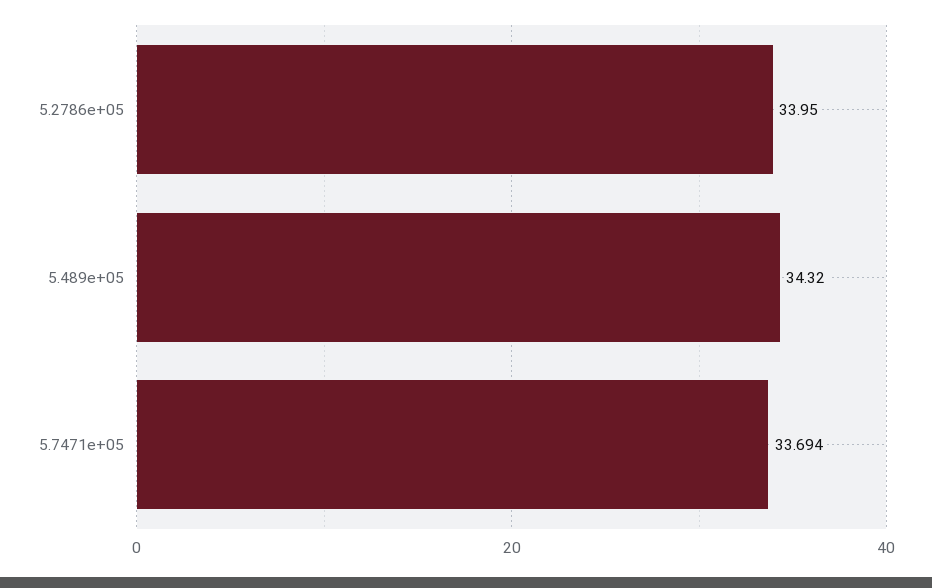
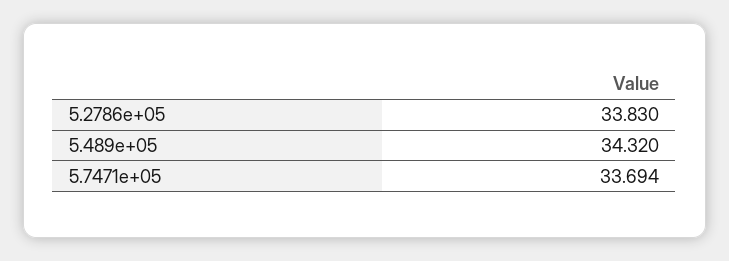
5.2786e+05: 33.95 -> 33.83

